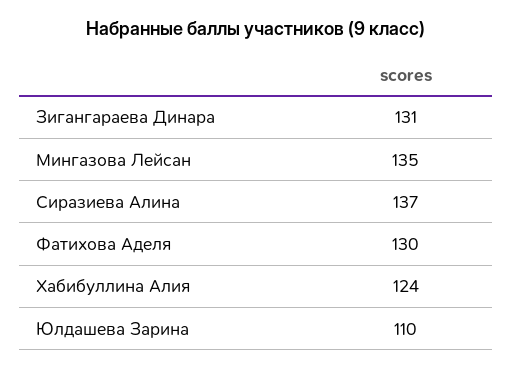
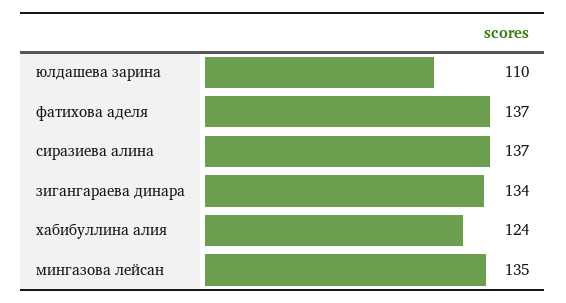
Зигангараева Динара: 131 -> 134
Фатихова Аделя: 130 -> 137

